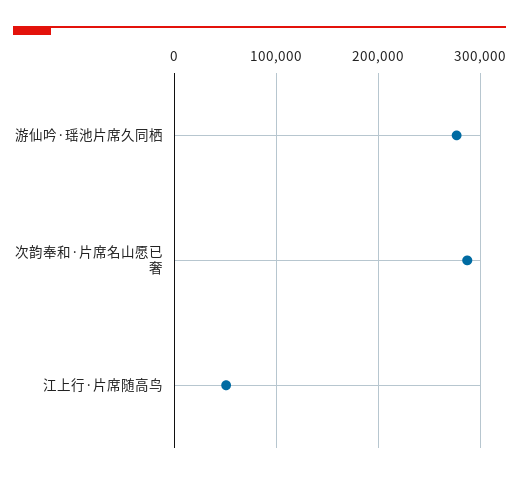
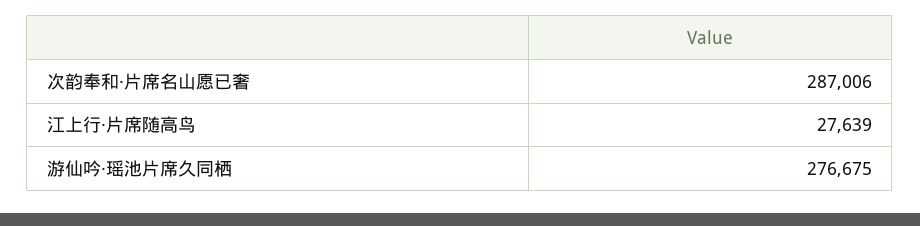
江上行·片席随高鸟: 50000 -> 27639

